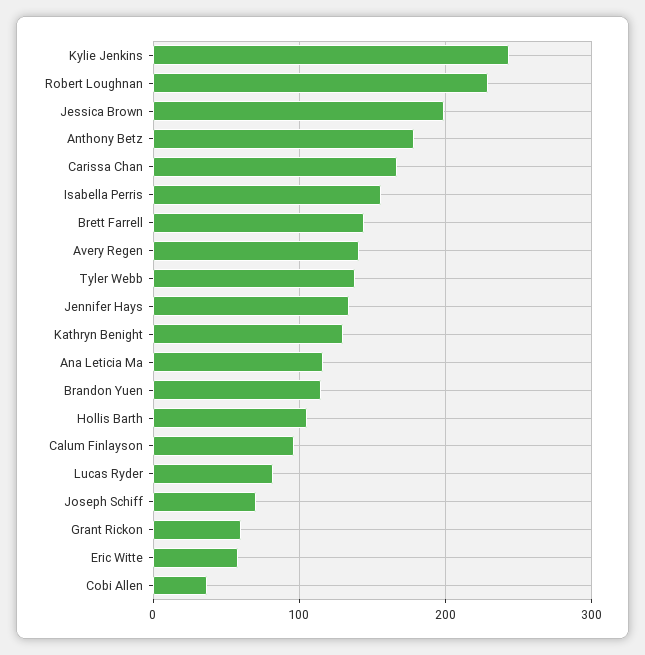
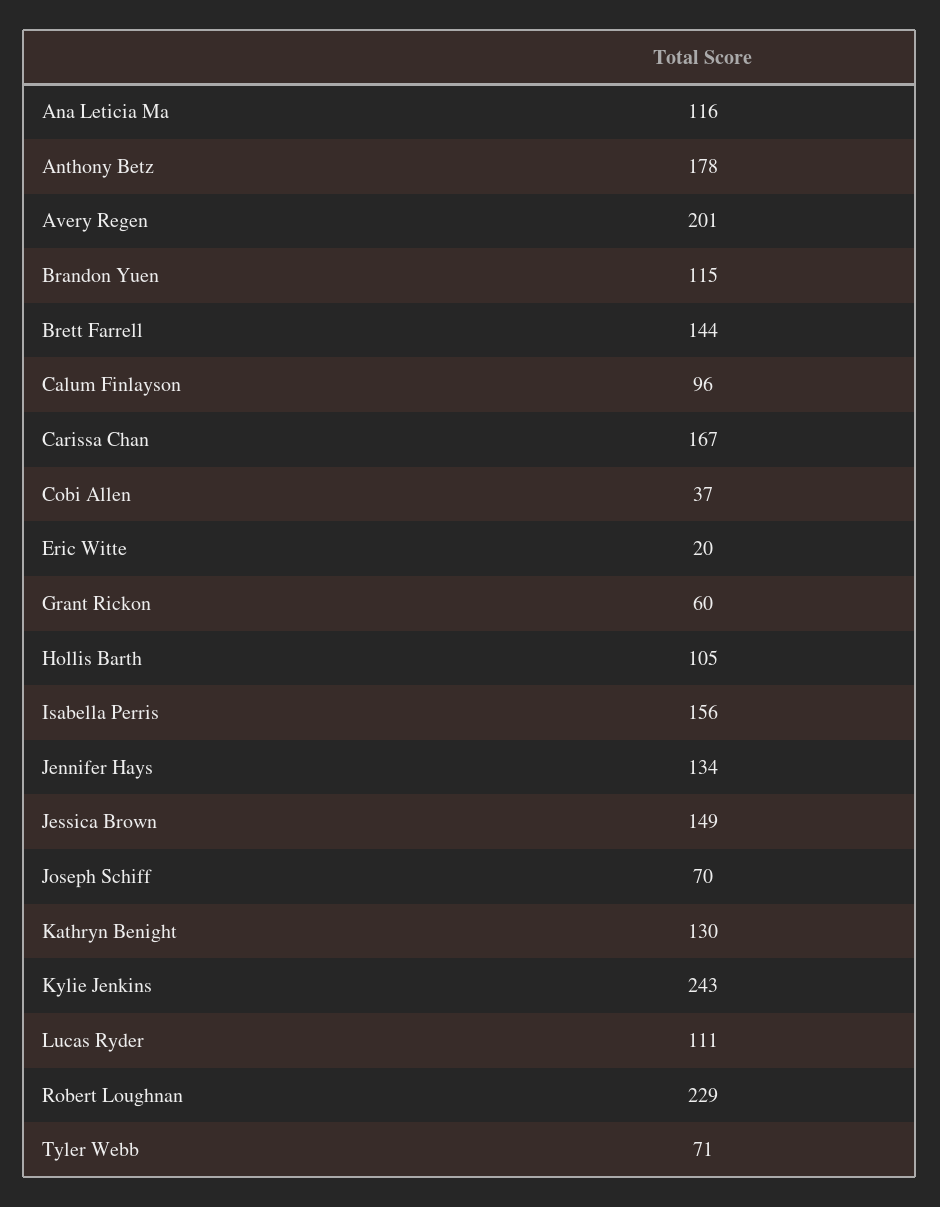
Jessica Brown: 200 -> 149
Avery Regen: 140 -> 201
Tyler Webb: 140 -> 71
Lucas Ryder: 80 -> 111
Eric Witte: 60 -> 20

